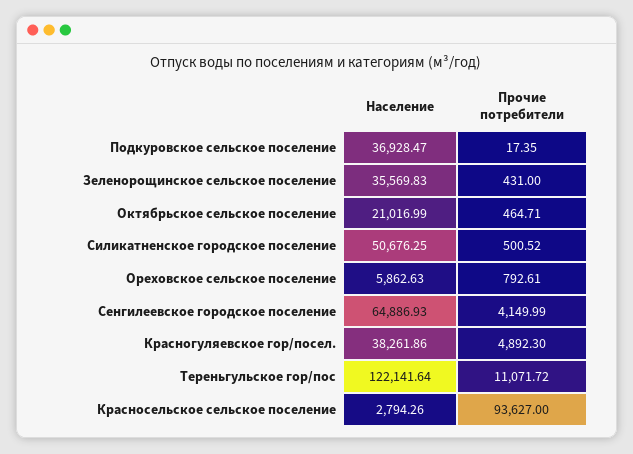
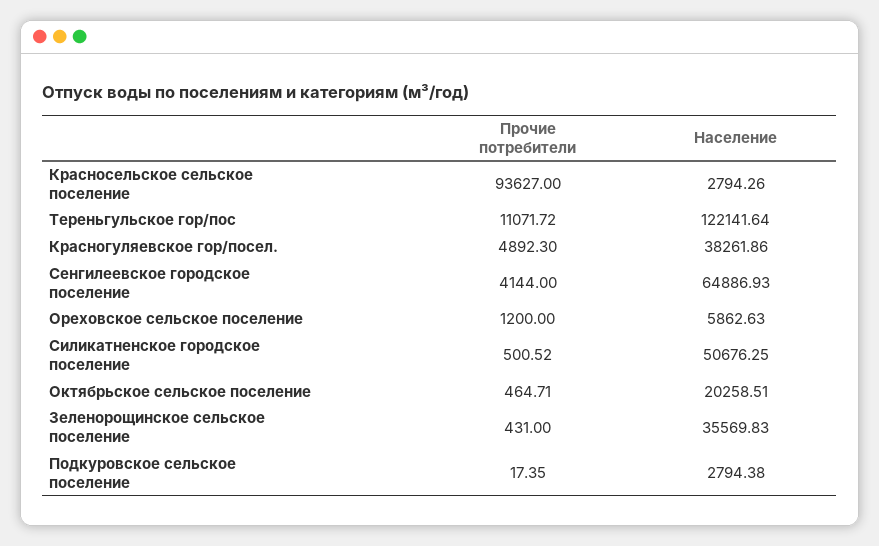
Население, Подкуровское сельское поселение: 36928.47 -> 2794.38
Население, Октябрьское сельское поселение: 21016.99 -> 20258.51
Прочие потребители, Ореховское сельское поселение: 792.61 -> 1200
Прочие потребители, Сенгилеевское городское поселение: 4149.99 -> 4144

